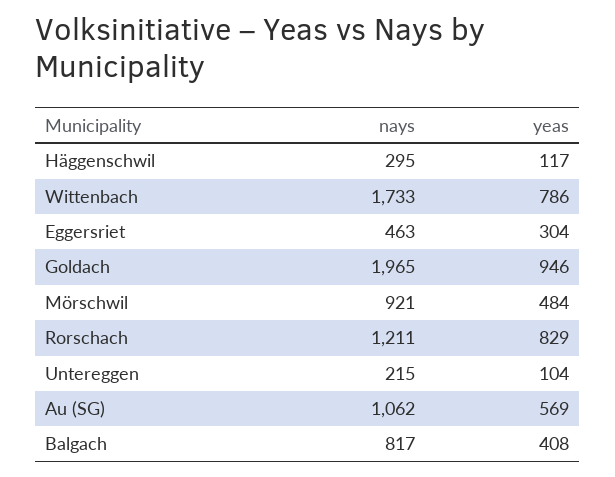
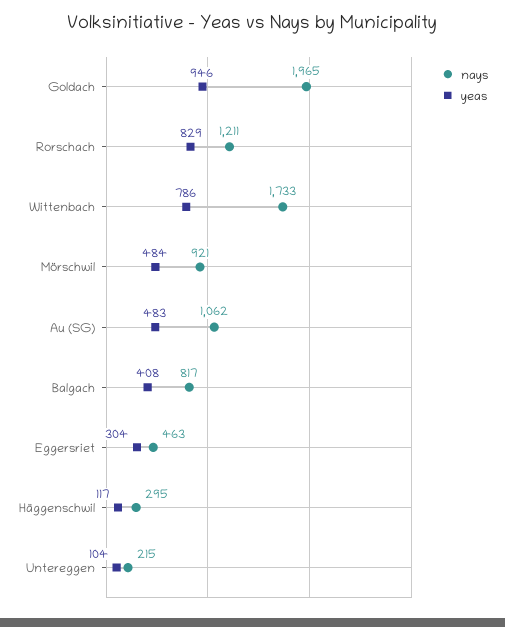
yeas, Au (SG): 569 -> 483

